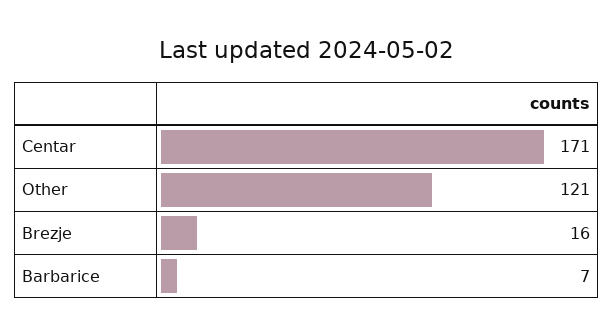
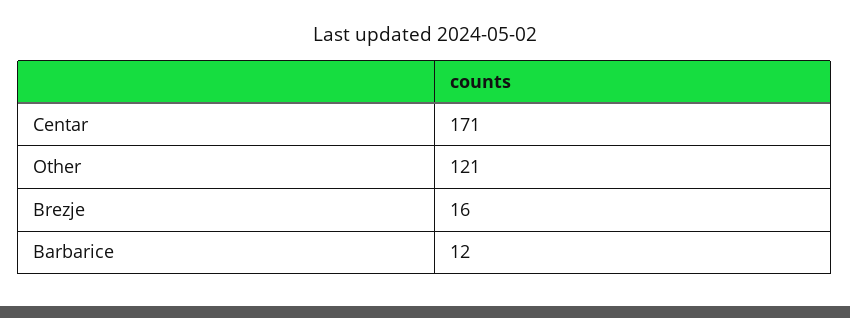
Barbarice: 7 -> 12

